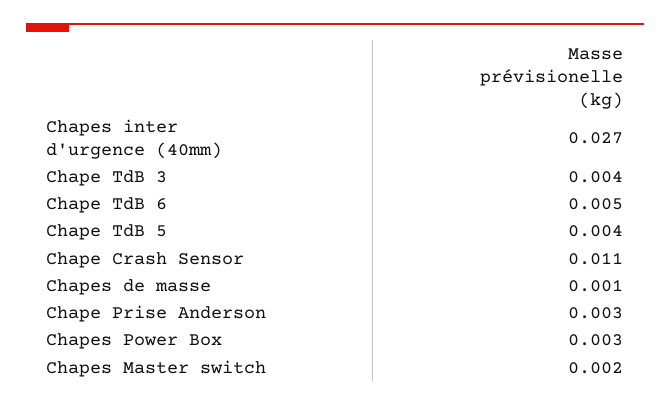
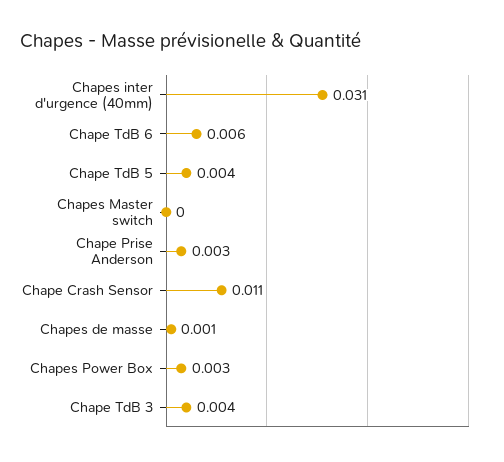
Chapes inter d'urgence (40mm): 0.027 -> 0.031
Chape TdB 6: 0.005 -> 0.006
Chapes Master switch: 0.002 -> 0

